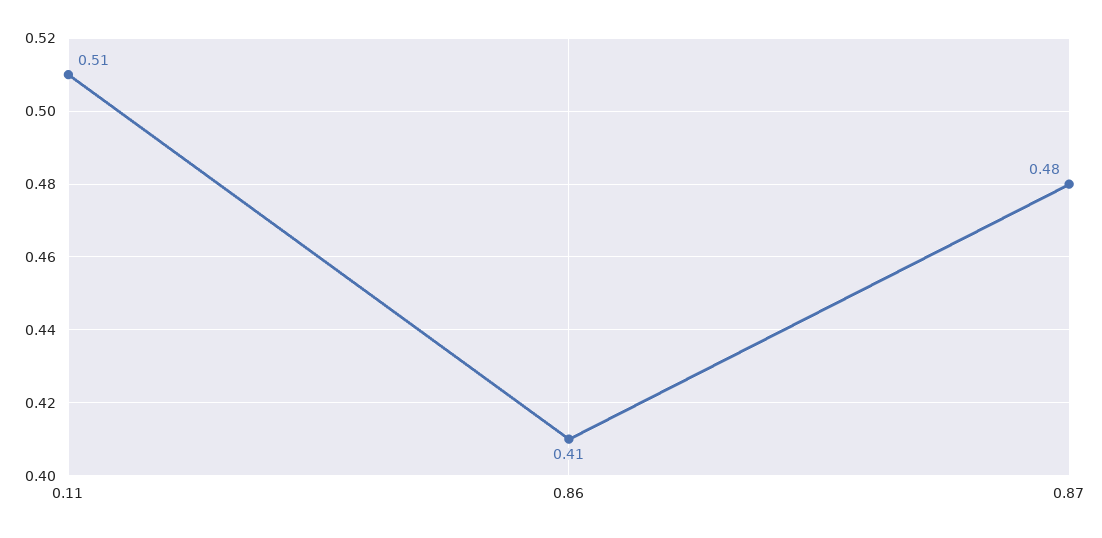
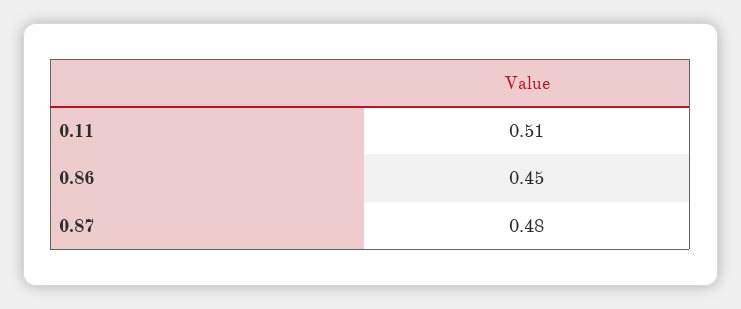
0.86: 0.41 -> 0.45

